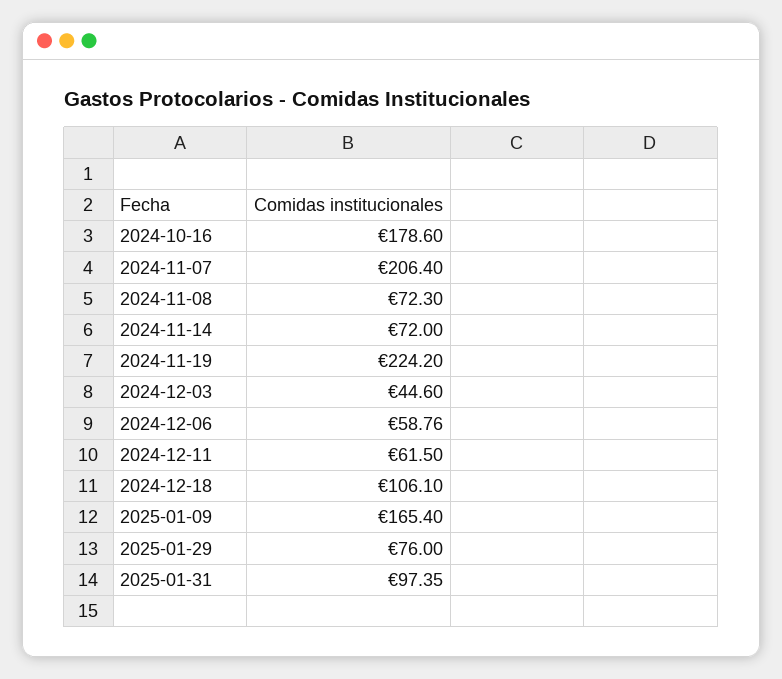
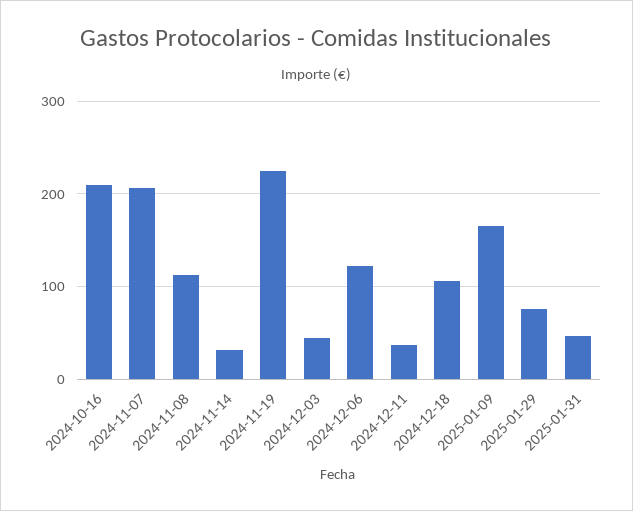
2024-10-16: 178.6 -> 210
2024-11-08: 72.3 -> 110
2024-11-14: 72 -> 30
2024-12-06: 58.76 -> 120
2024-12-11: 61.5 -> 40
2025-01-31: 97.35 -> 50

